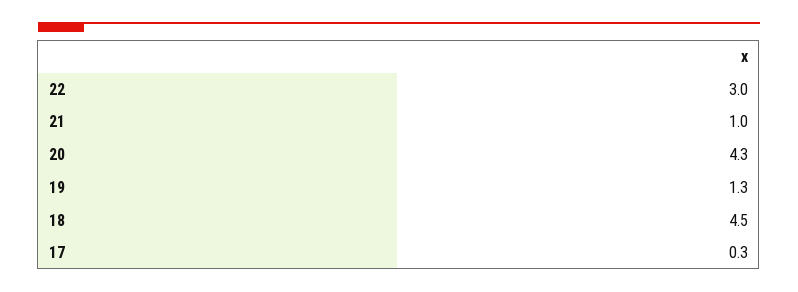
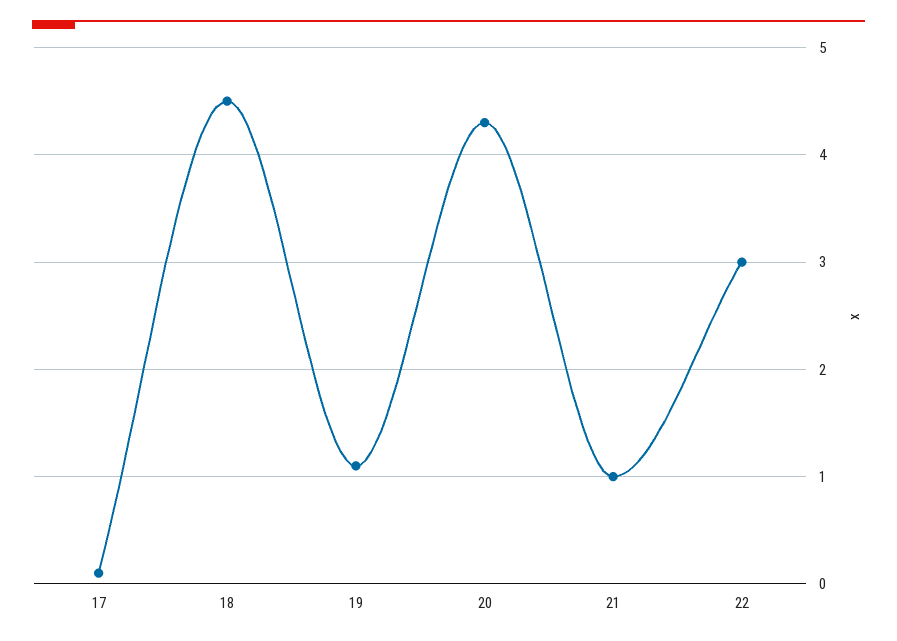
19: 1.3 -> 1.1
17: 0.3 -> 0.1

